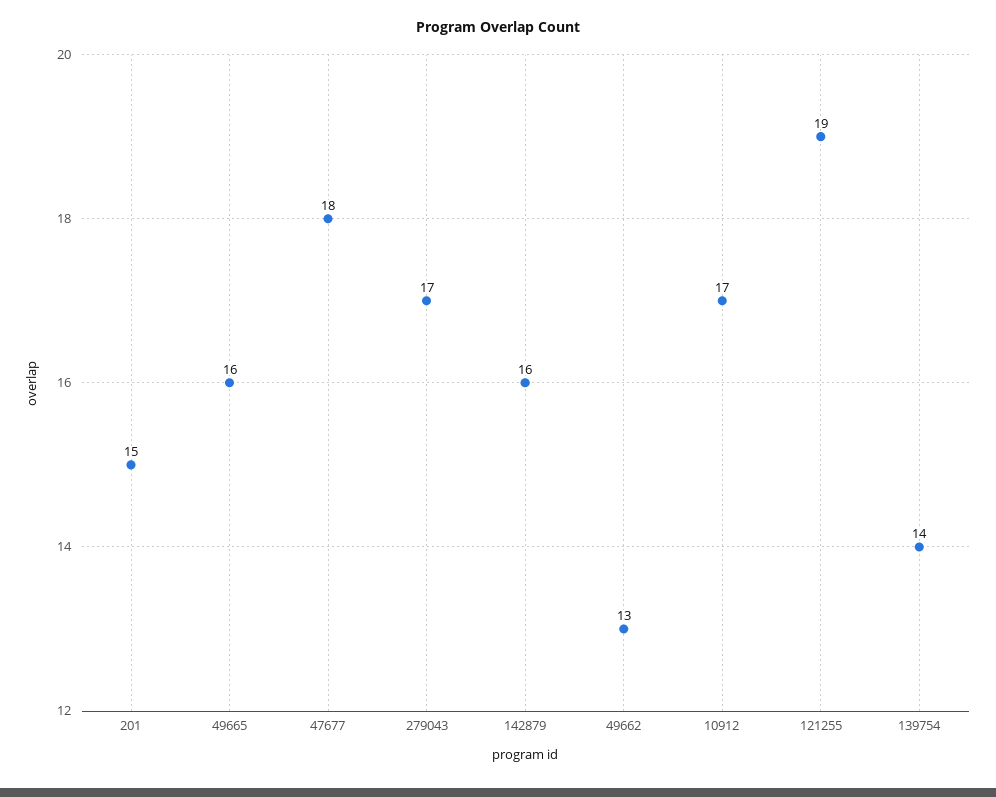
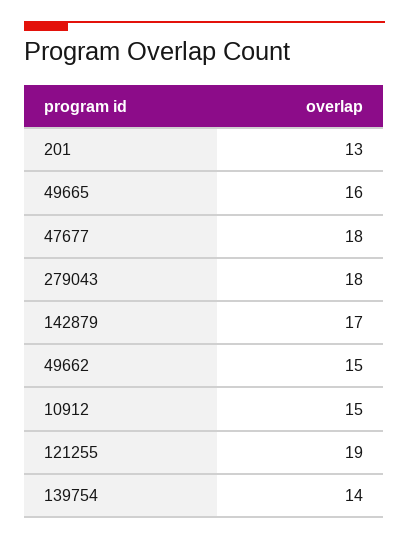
201: 15 -> 13
279043: 17 -> 18
142879: 16 -> 17
49662: 13 -> 15
10912: 17 -> 15

